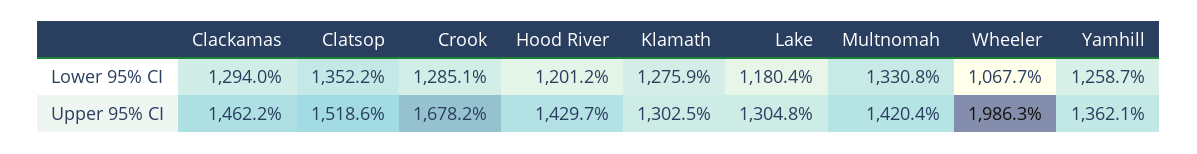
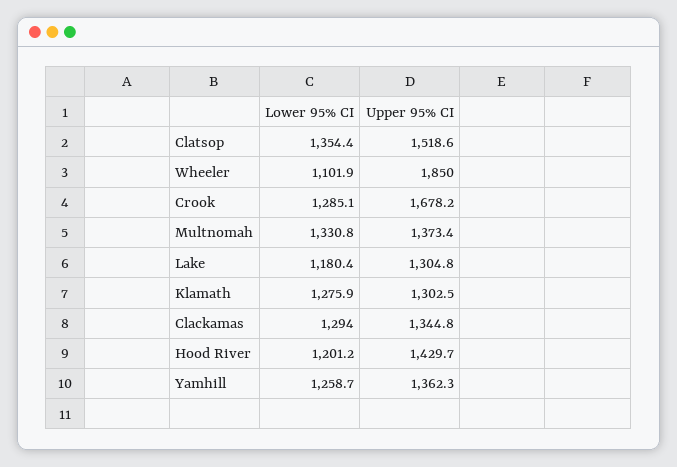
Clatsop, Lower 95% CI: 1352.2 -> 1354.4
Wheeler, Lower 95% CI: 1067.7 -> 1101.9
Clackamas, Upper 95% CI: 1462.2 -> 1344.8
Multnomah, Upper 95% CI: 1420.4 -> 1373.4
Wheeler, Upper 95% CI: 1986.3 -> 1850
Yamhill, Upper 95% CI: 1362.1 -> 1362.3

